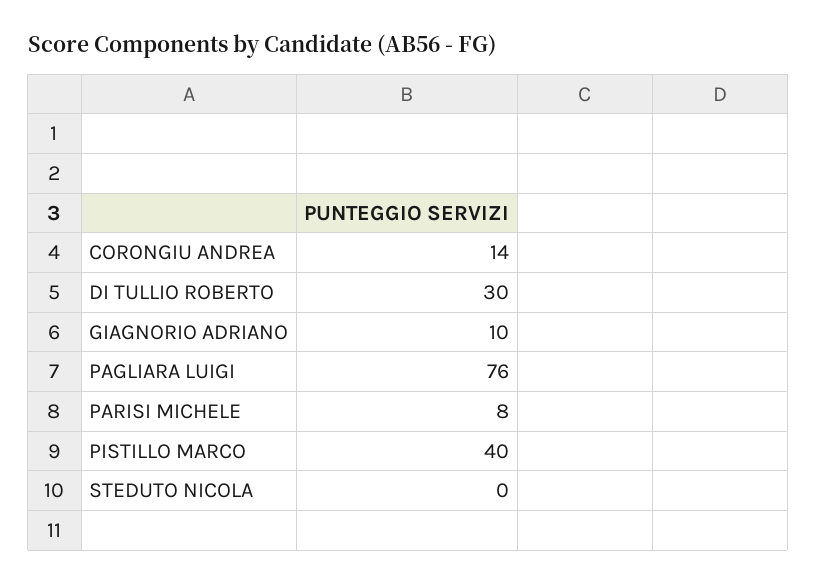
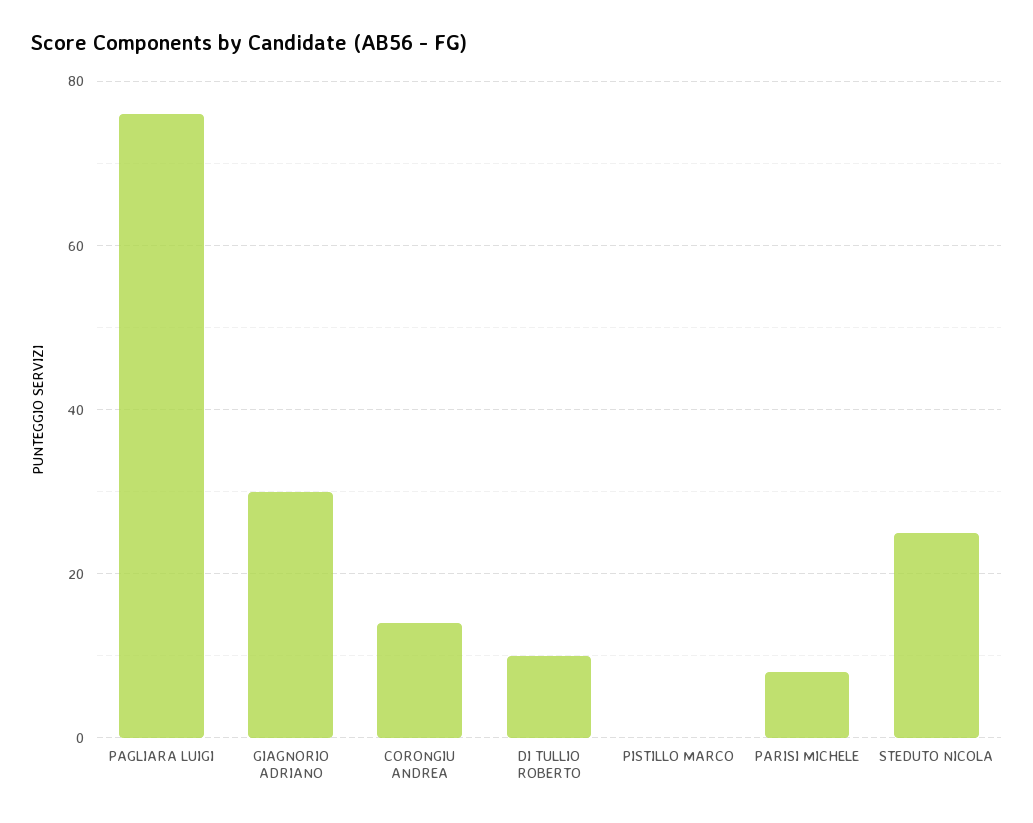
DI TULLIO ROBERTO: 30 -> 10
GIAGNORIO ADRIANO: 10 -> 30
PISTILLO MARCO: 40 -> 0
STEDUTO NICOLA: 0 -> 25

